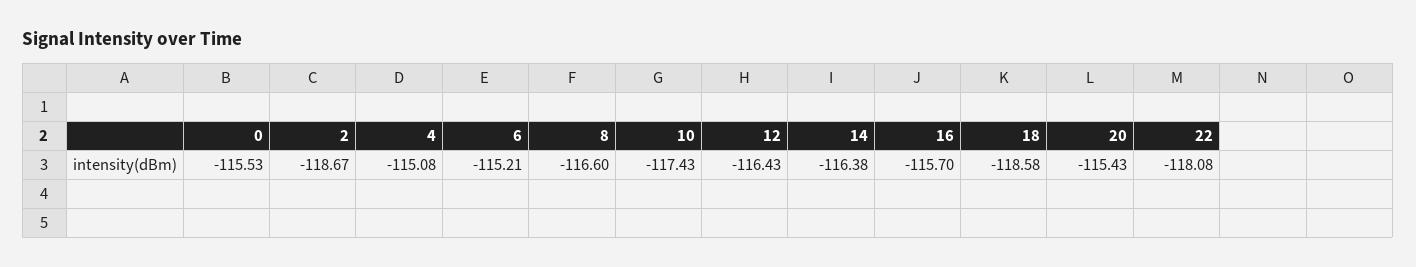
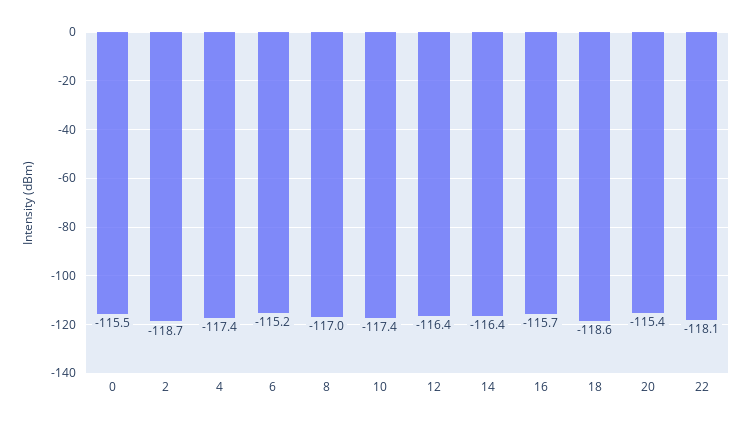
4: -115.08 -> -117.4
8: -116.6 -> -117

